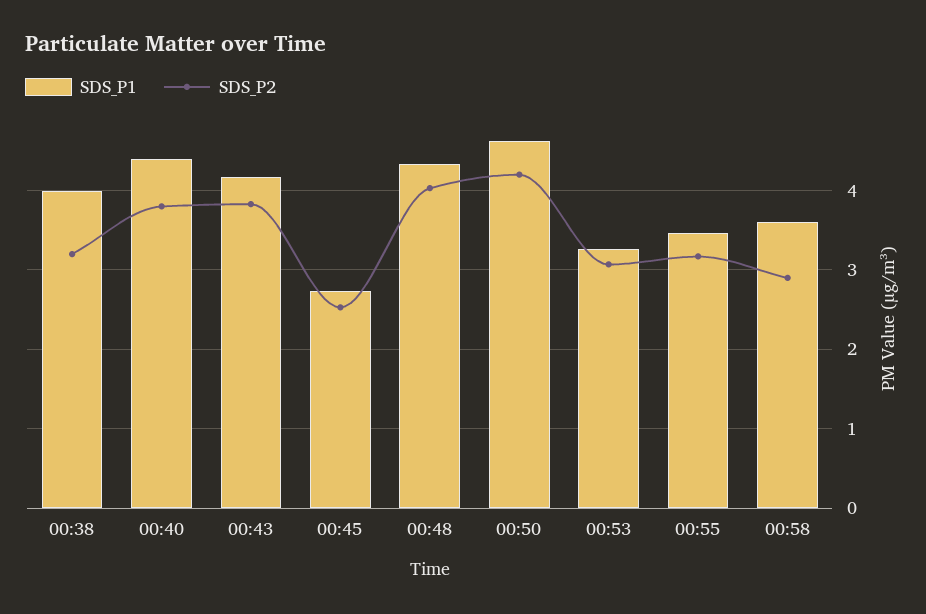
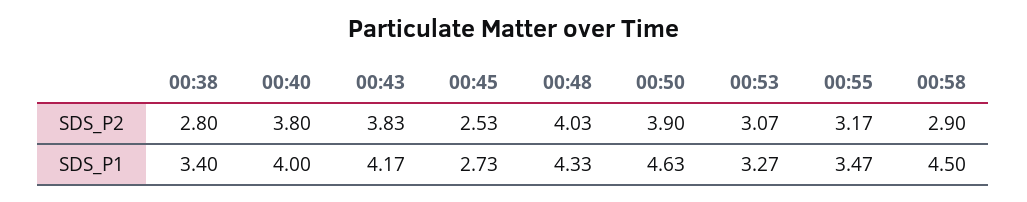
SDS_P1, 00:38: 4 -> 3.4
SDS_P2, 00:38: 3.2 -> 2.8
SDS_P1, 00:40: 4.4 -> 4
SDS_P2, 00:50: 4.2 -> 3.9
SDS_P1, 00:58: 3.6 -> 4.5

